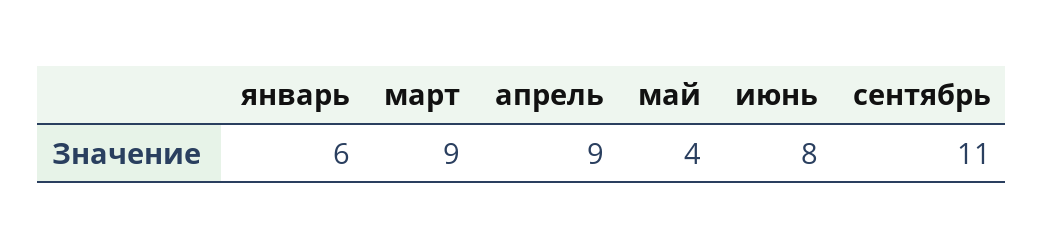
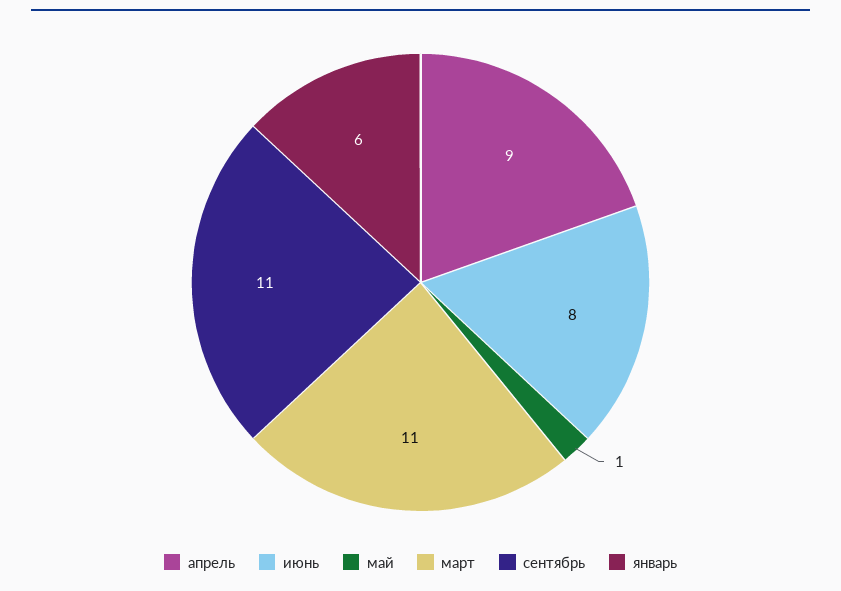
март: 9 -> 11
май: 4 -> 1

